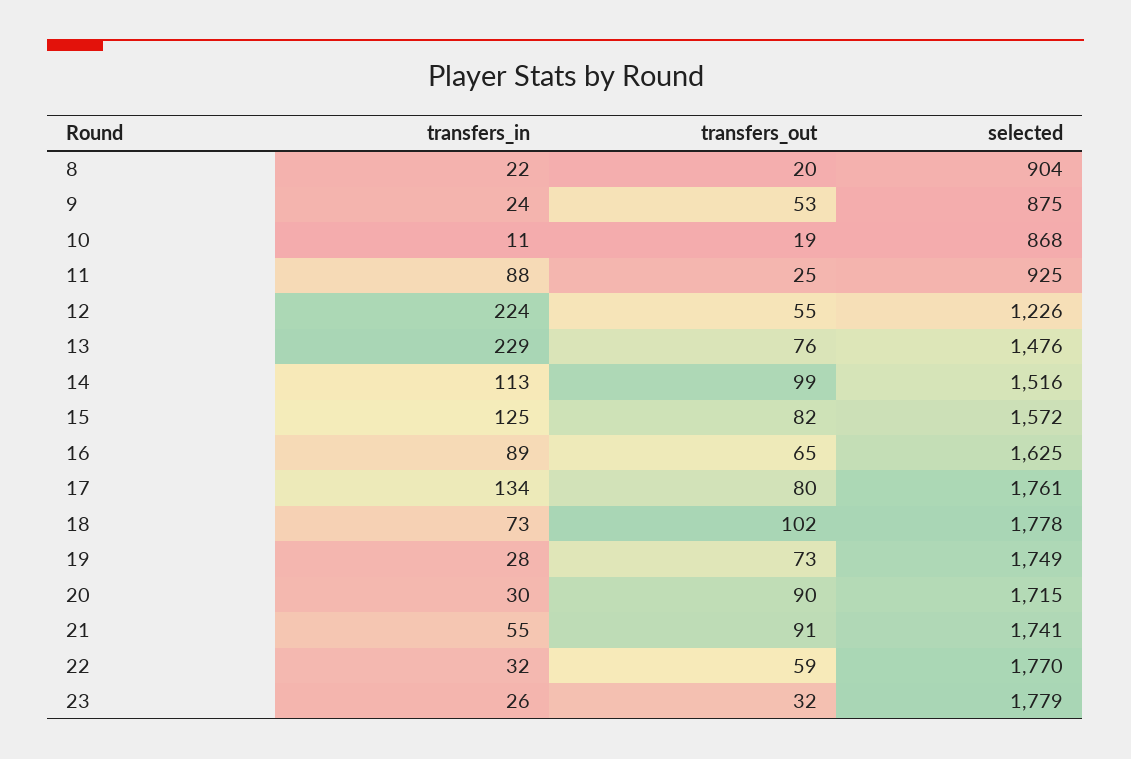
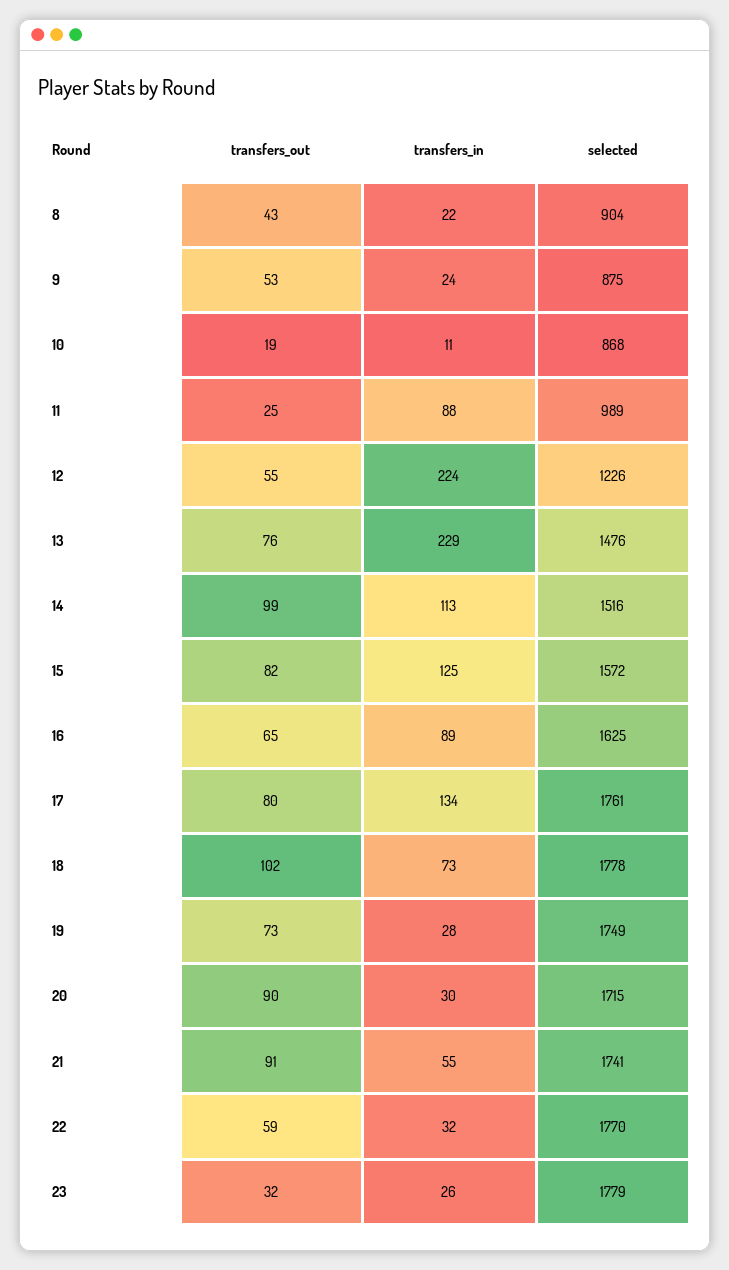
transfers_out, 8: 20 -> 43
selected, 11: 925 -> 989

